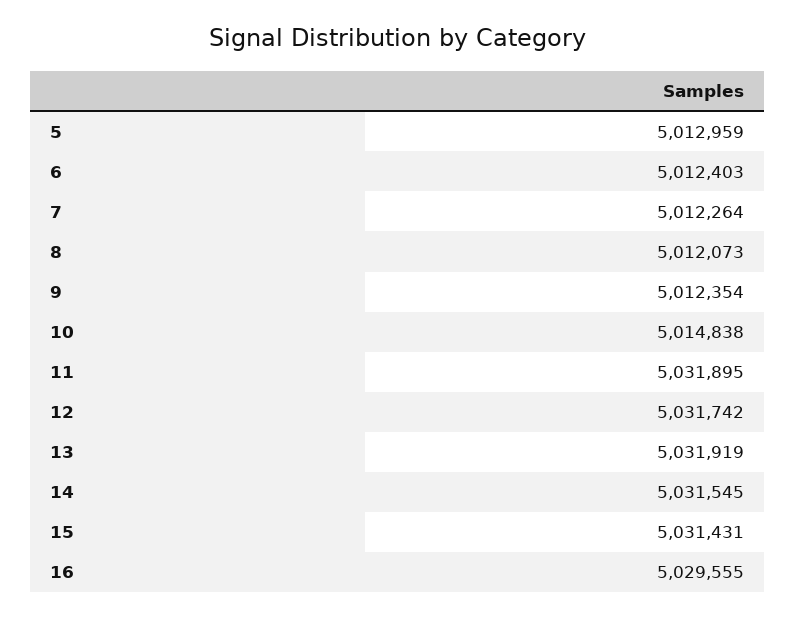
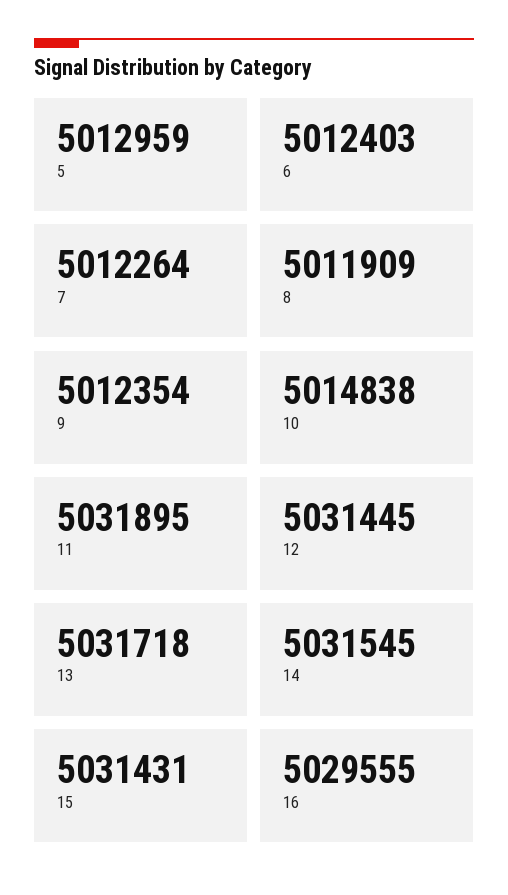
8: 5012073 -> 5011909
12: 5031742 -> 5031445
13: 5031919 -> 5031718

